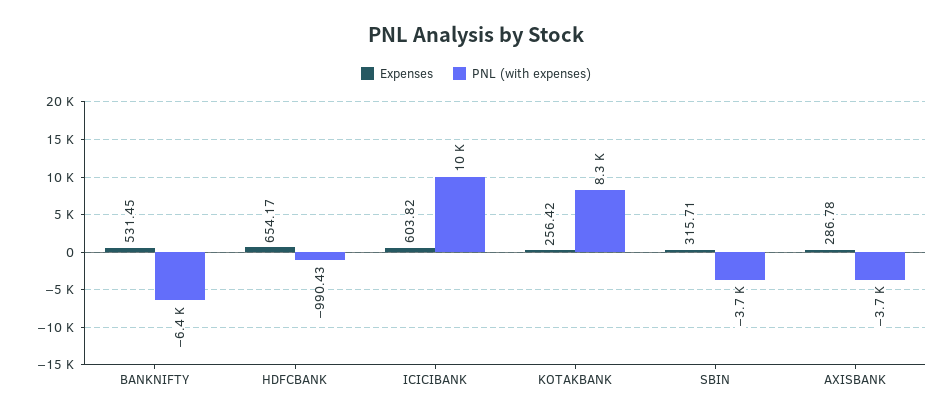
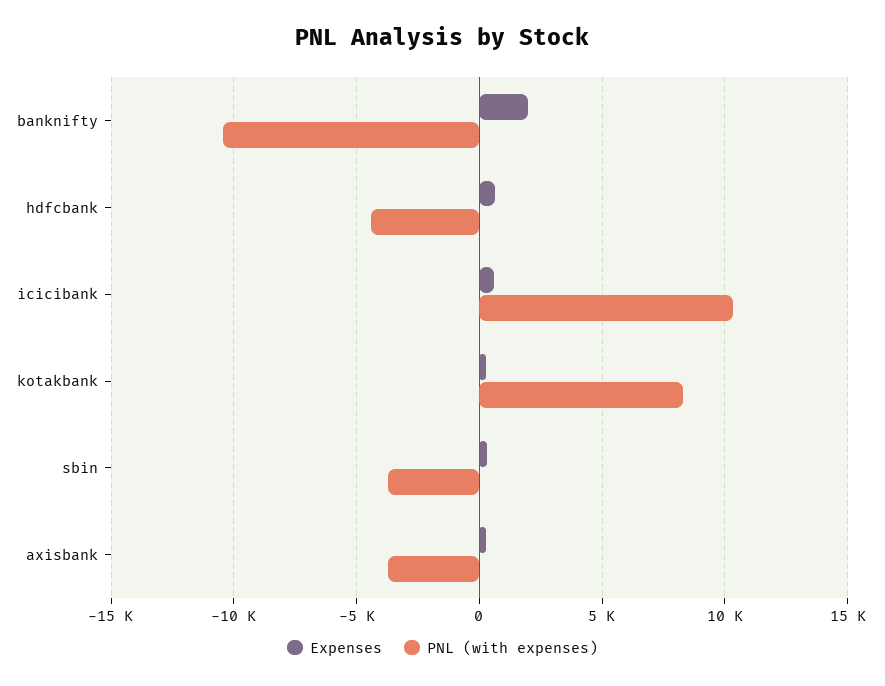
Expenses, BANKNIFTY: 531.45 -> 2000
PNL (with expenses), BANKNIFTY: -6400 -> -10500
PNL (with expenses), HDFCBANK: -990.43 -> -4500

